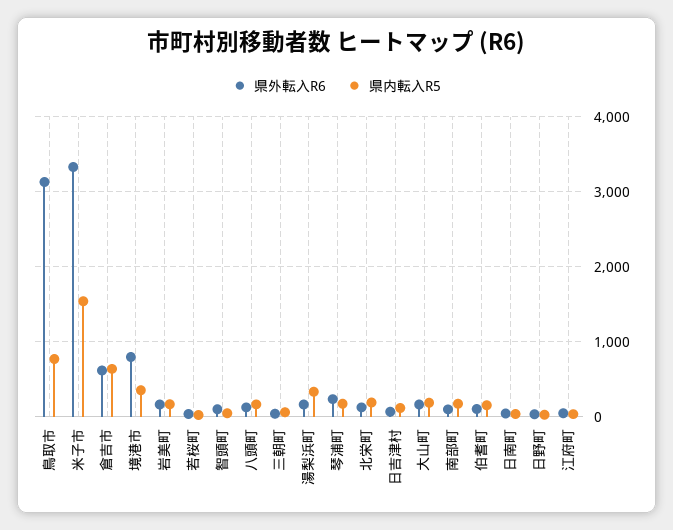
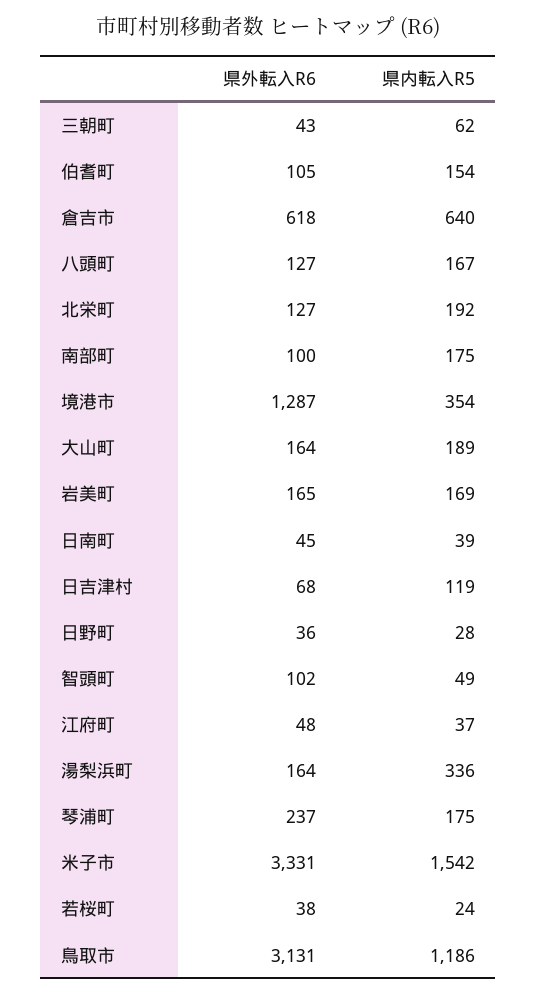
県内転入R5, 鳥取市: 800 -> 1186
県外転入R6, 境港市: 800 -> 1287

